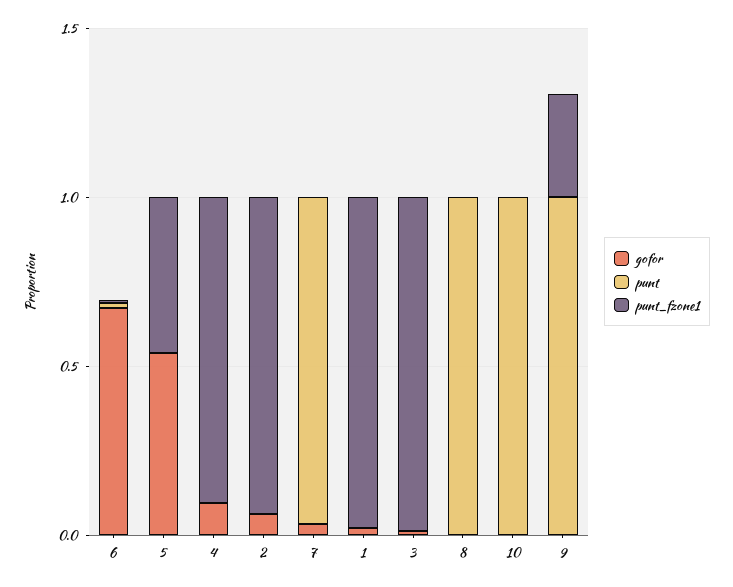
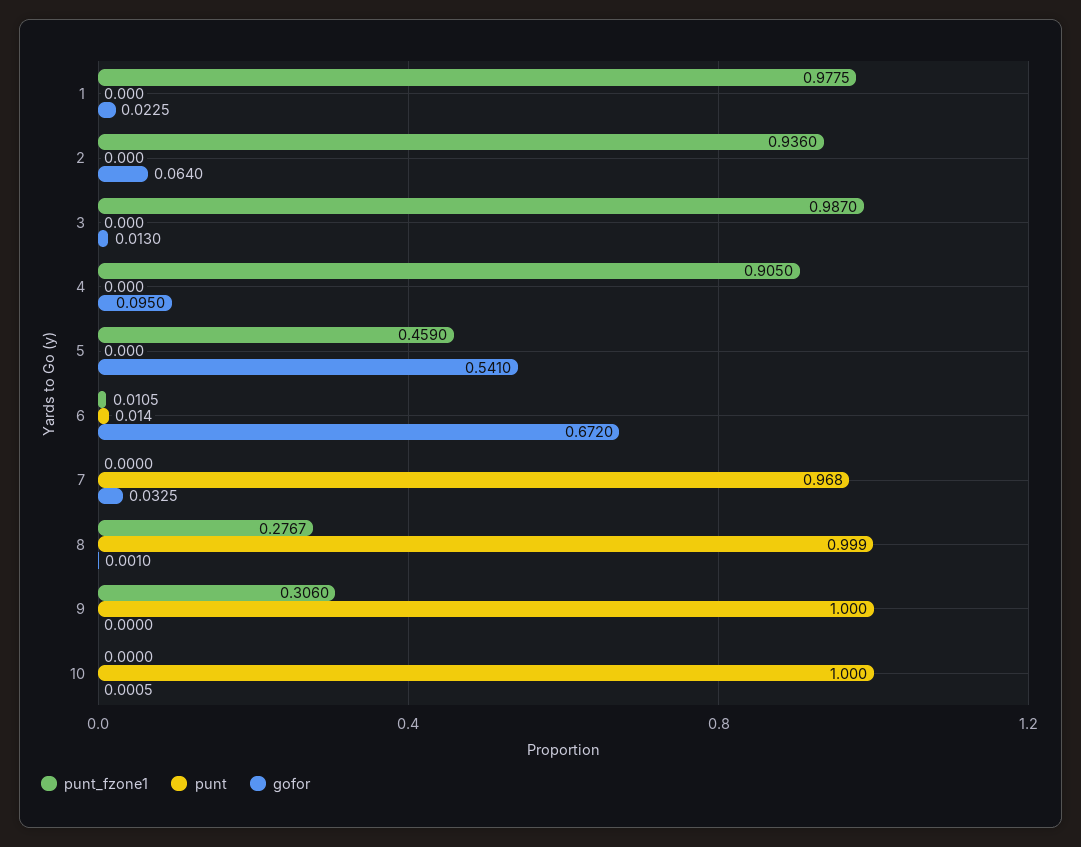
punt_fzone1, 8: 0 -> 0.2767

